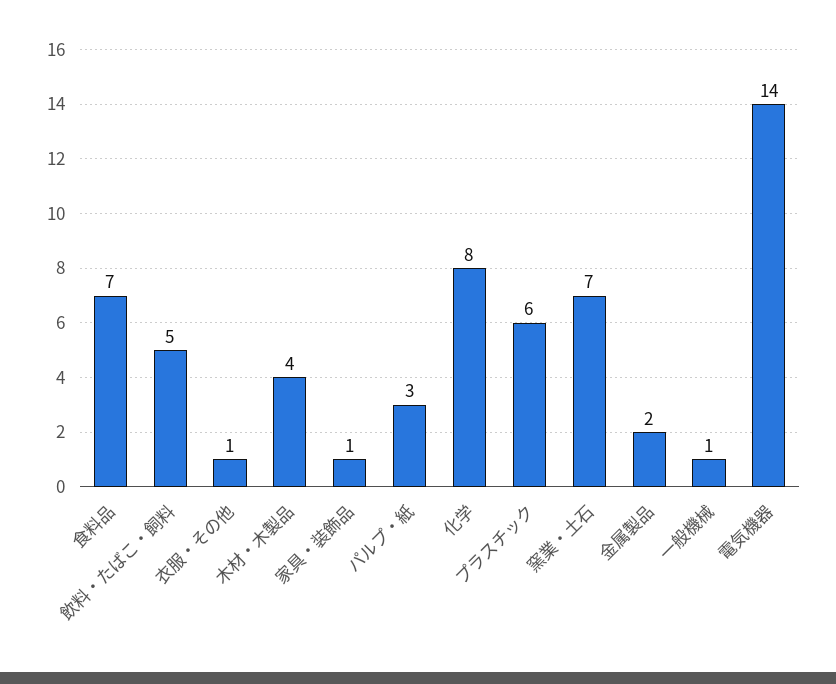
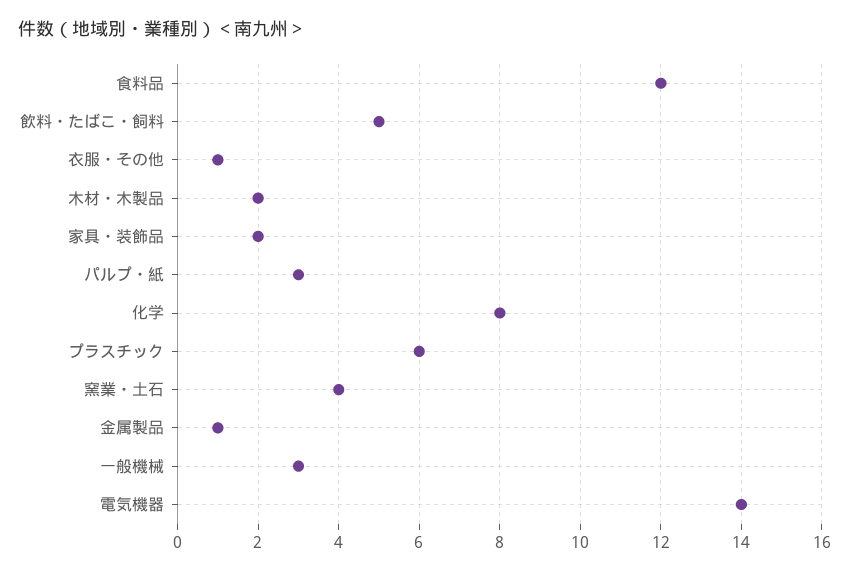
食料品: 7 -> 12
木材・木製品: 4 -> 2
家具・装飾品: 1 -> 2
窯業・土石: 7 -> 4
金属製品: 2 -> 1
一般機械: 1 -> 3

